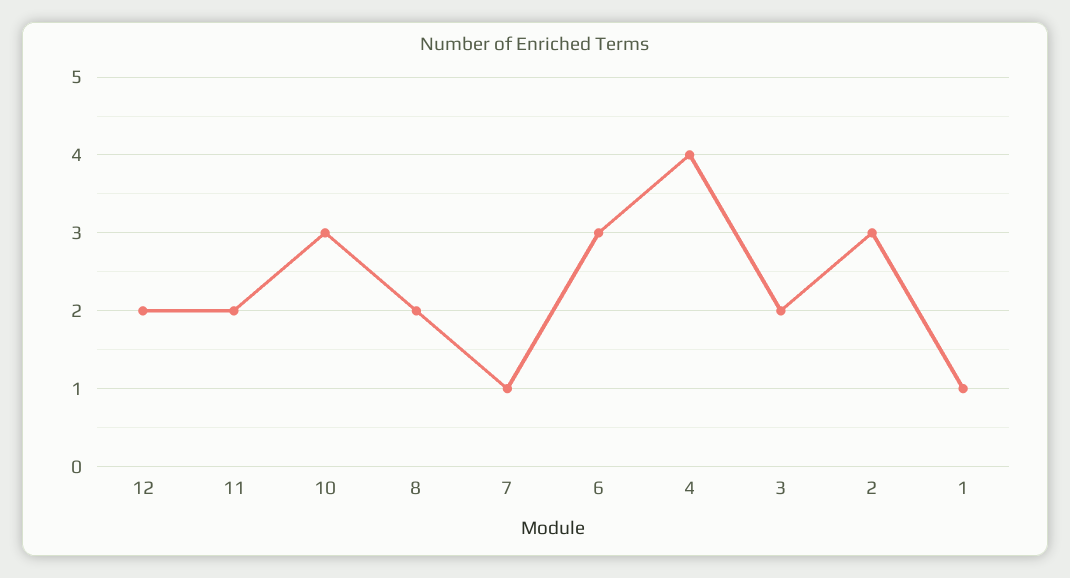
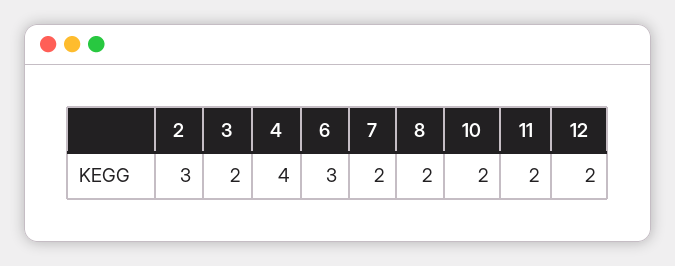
10: 3 -> 2
7: 1 -> 2
1: 1 -> none

